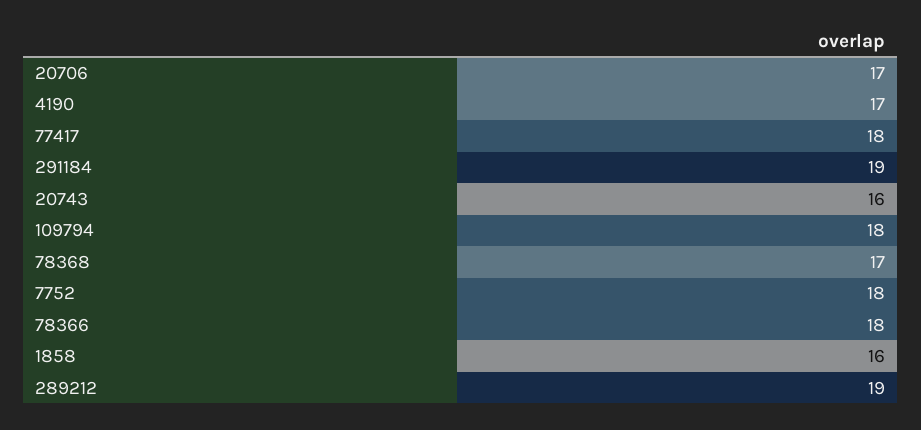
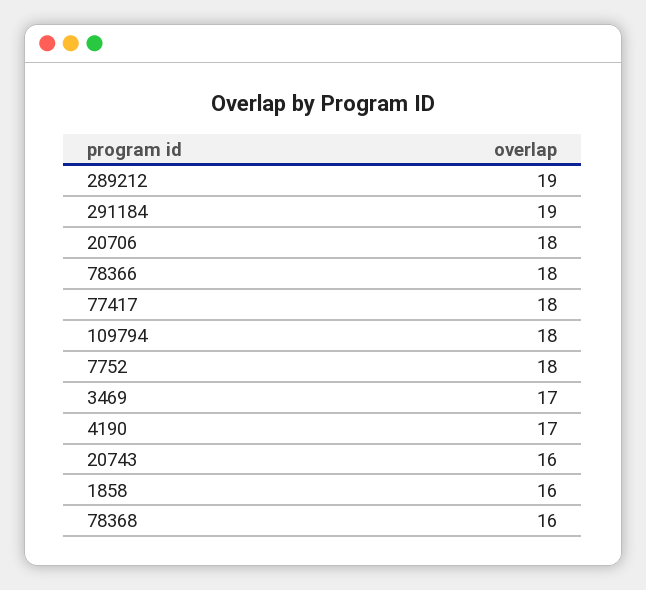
20706: 17 -> 18
78368: 17 -> 16
3469: none -> 17

